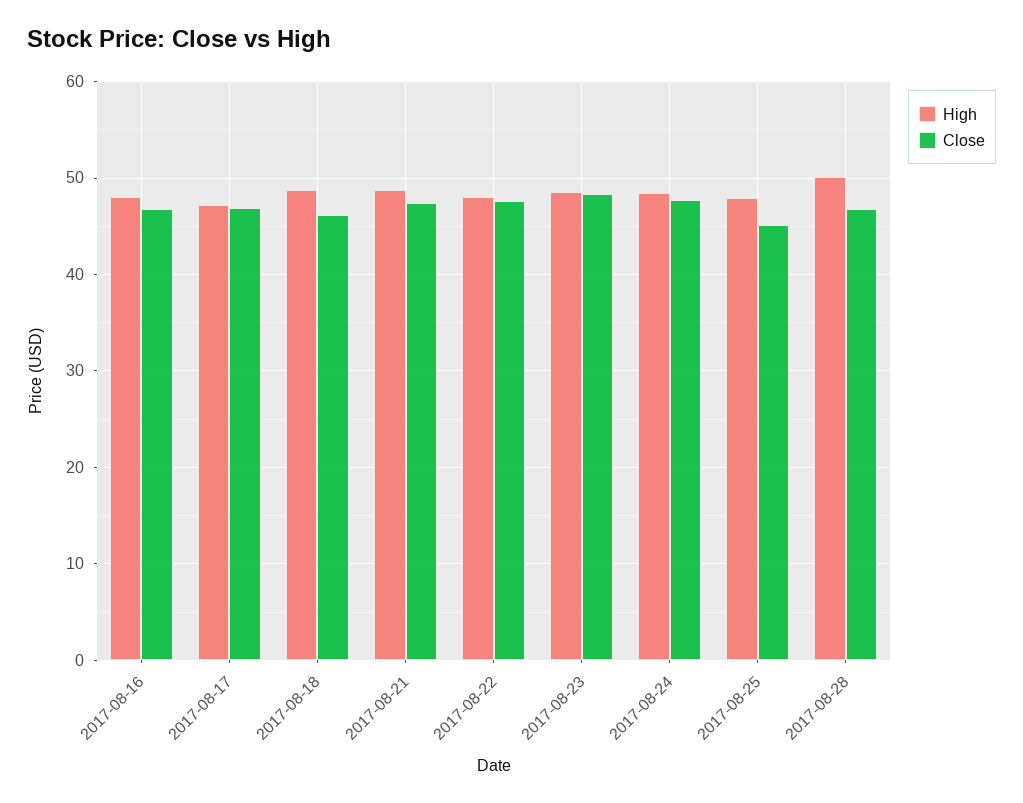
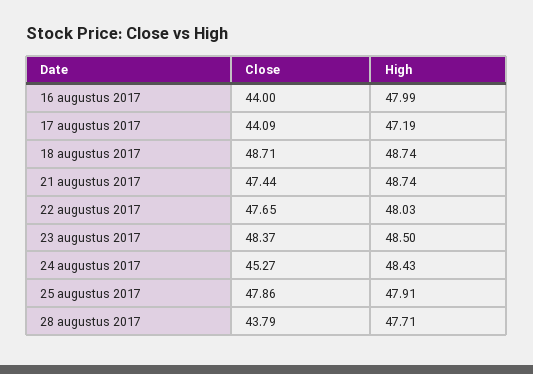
Close, 2017-08-16: 47 -> 44
Close, 2017-08-17: 47 -> 44.09
Close, 2017-08-18: 46 -> 48.71
Close, 2017-08-24: 48 -> 45.27
Close, 2017-08-25: 45 -> 47.86
High, 2017-08-28: 50 -> 47.71
Close, 2017-08-28: 47 -> 43.79

